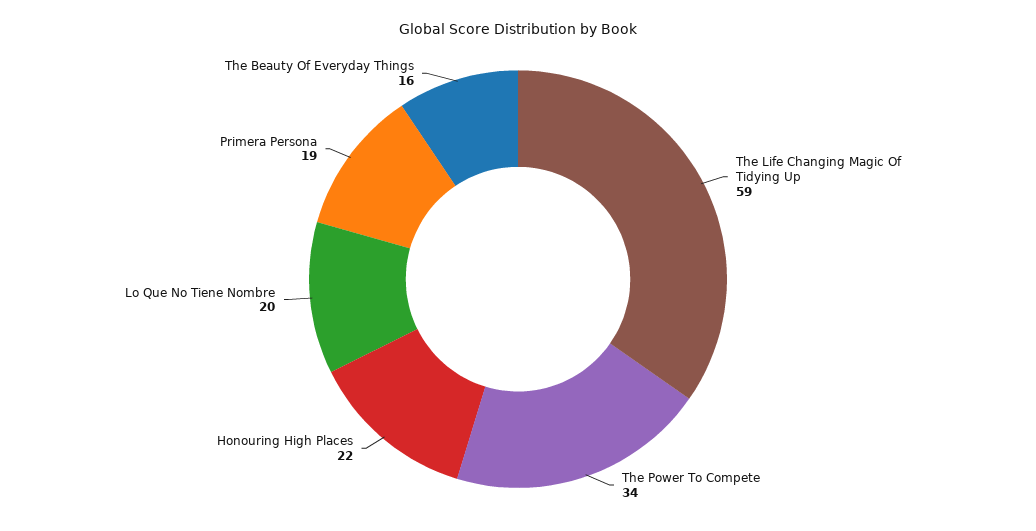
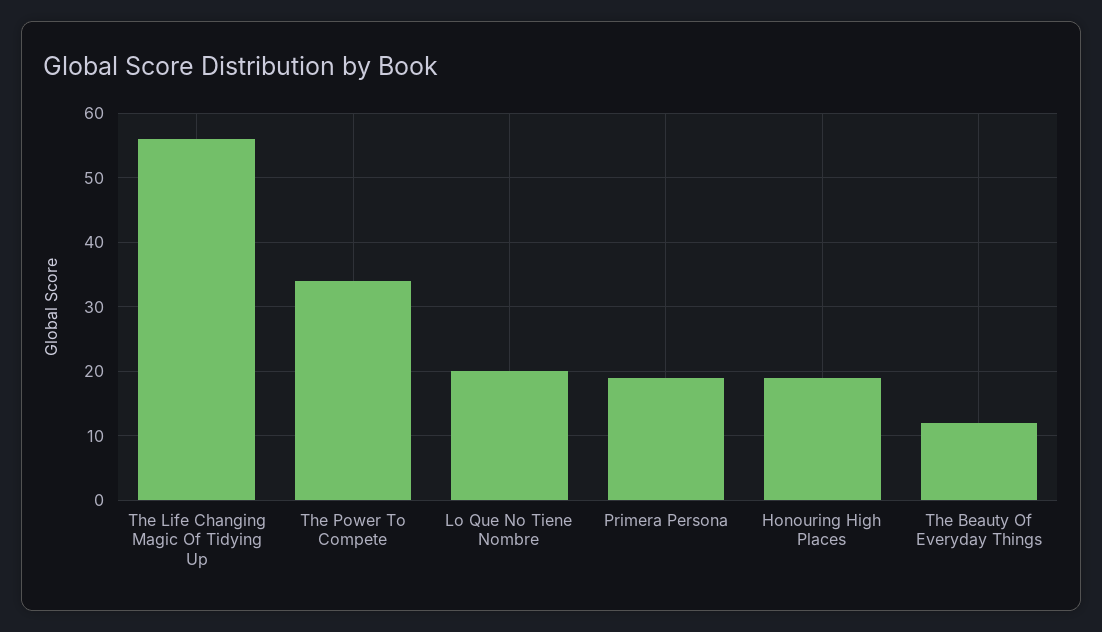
The Life Changing Magic Of Tidying Up: 59 -> 56
Honouring High Places: 22 -> 19
The Beauty Of Everyday Things: 16 -> 12

